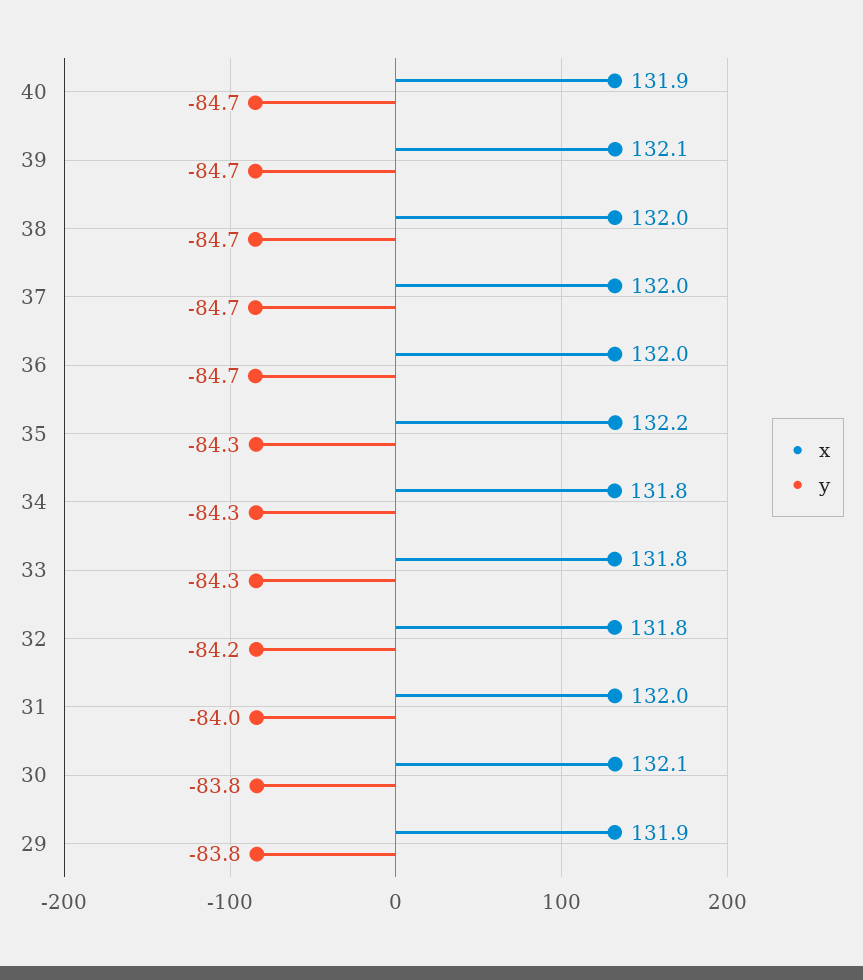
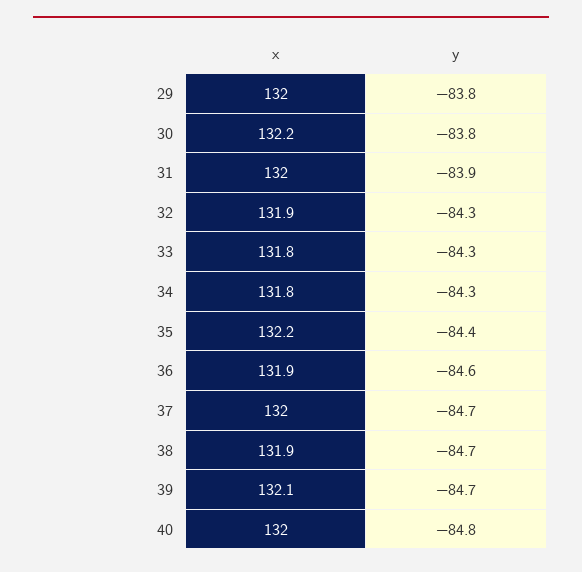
x, 40: 131.9 -> 132
y, 40: -84.7 -> -84.8
x, 38: 132 -> 131.9
x, 36: 132 -> 131.9
y, 36: -84.7 -> -84.6
y, 35: -84.3 -> -84.4
x, 32: 131.8 -> 131.9
y, 32: -84.2 -> -84.3
y, 31: -84 -> -83.9
x, 30: 132.1 -> 132.2
x, 29: 131.9 -> 132

